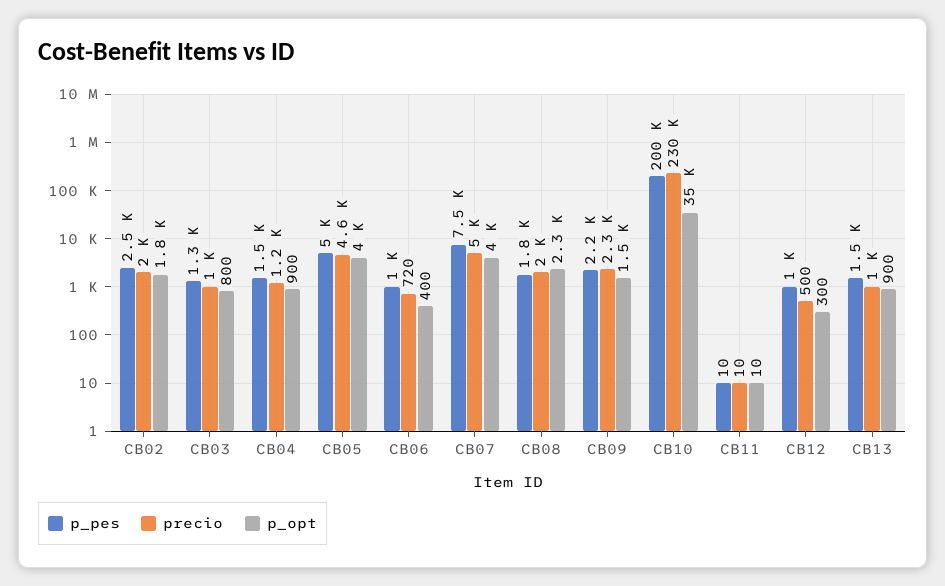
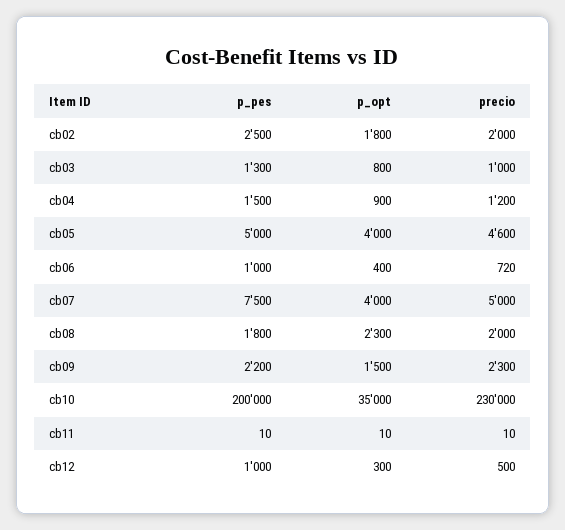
p_pes, CB13: 1500 -> none
precio, CB13: 1000 -> none
p_opt, CB13: 900 -> none

